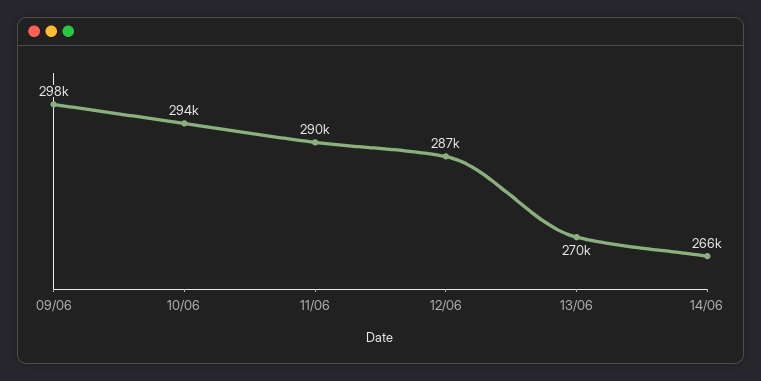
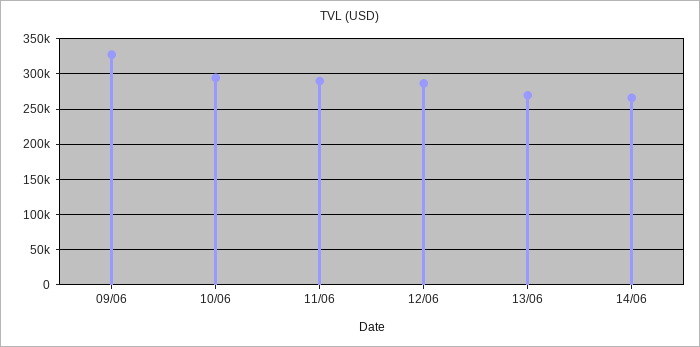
09/06: 298000 -> 330000

